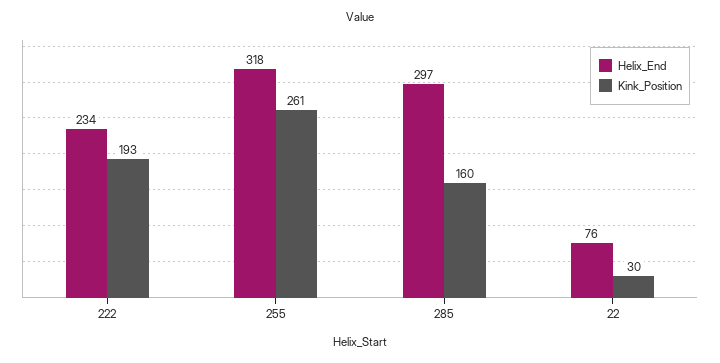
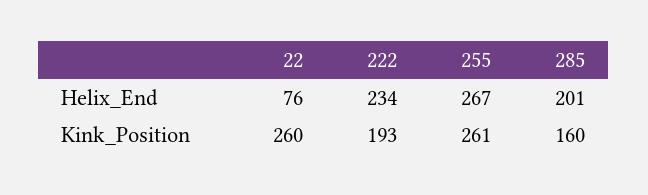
Helix_End, 255: 318 -> 267
Helix_End, 285: 297 -> 201
Kink_Position, 22: 30 -> 260

